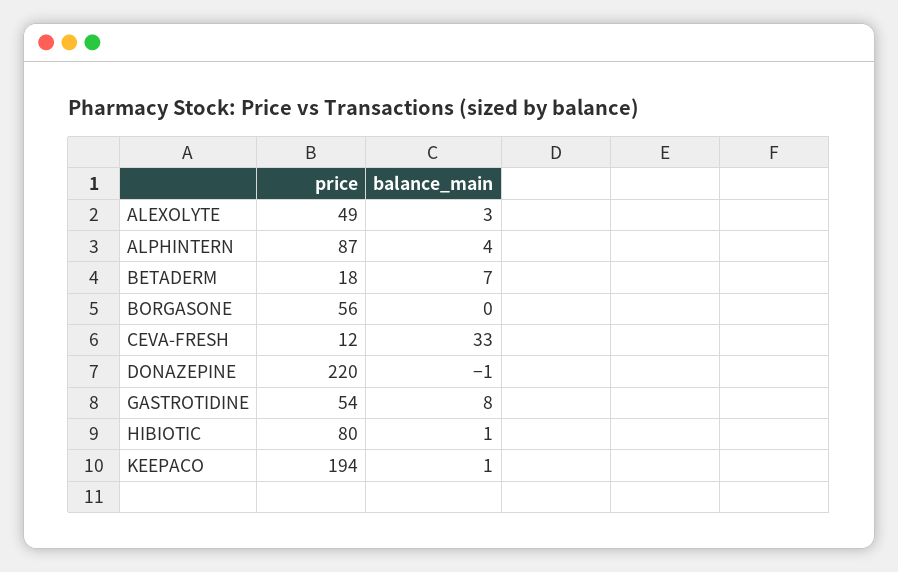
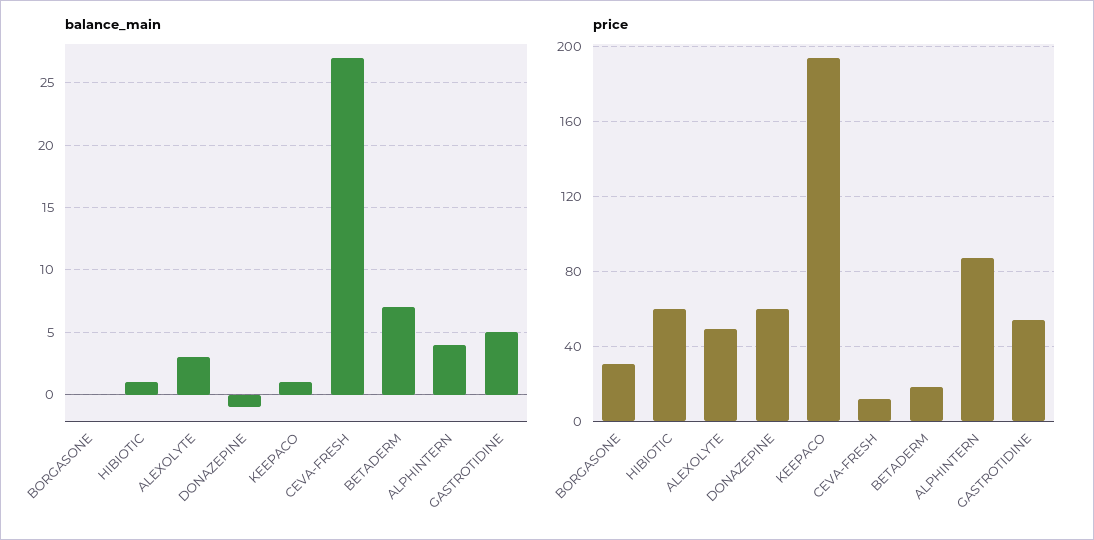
price, BORGASONE: 56 -> 30
balance_main, CEVA-FRESH: 33 -> 27
price, DONAZEPINE: 220 -> 60
balance_main, GASTROTIDINE: 8 -> 5
price, HIBIOTIC: 80 -> 60

